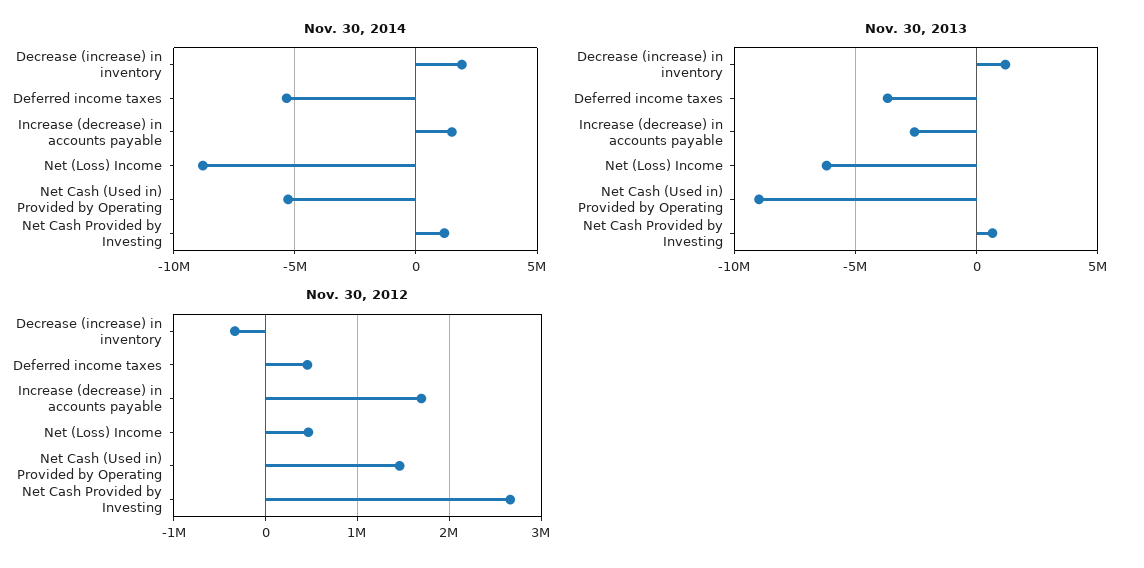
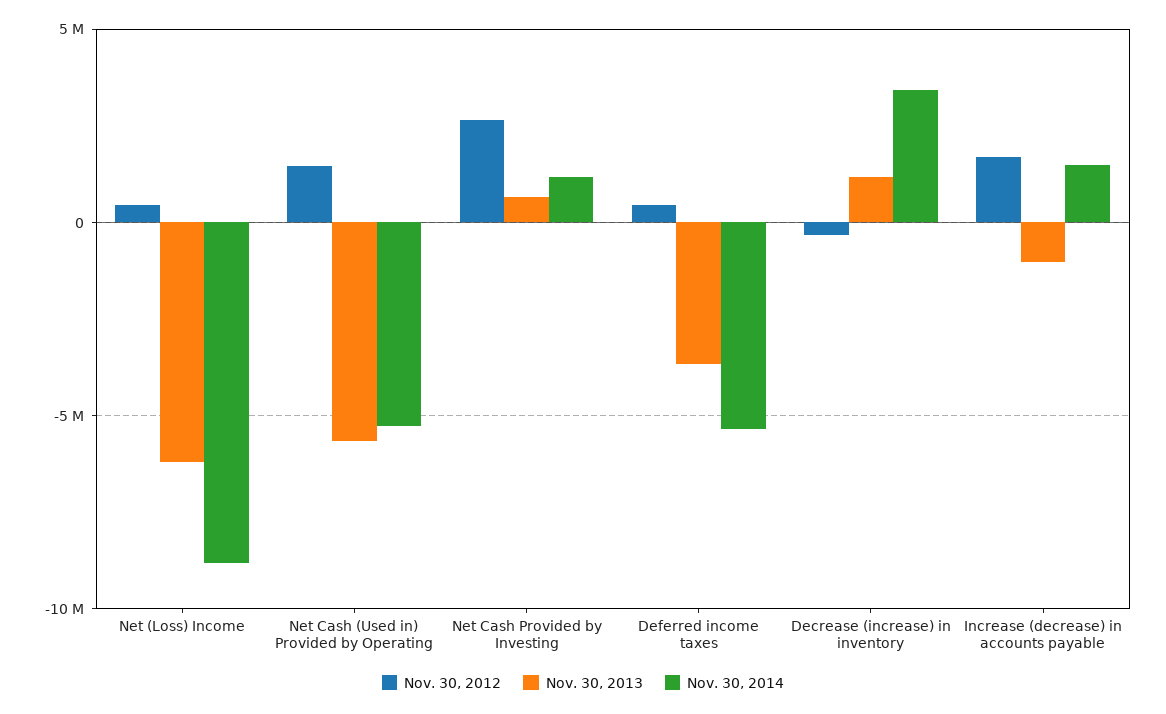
Nov. 30, 2014, Decrease (increase) in inventory: 2000000 -> 3500000
Nov. 30, 2013, Increase (decrease) in accounts payable: -2500000 -> -1000000
Nov. 30, 2013, Net Cash (Used in) Provided by Operating: -9000000 -> -5500000

